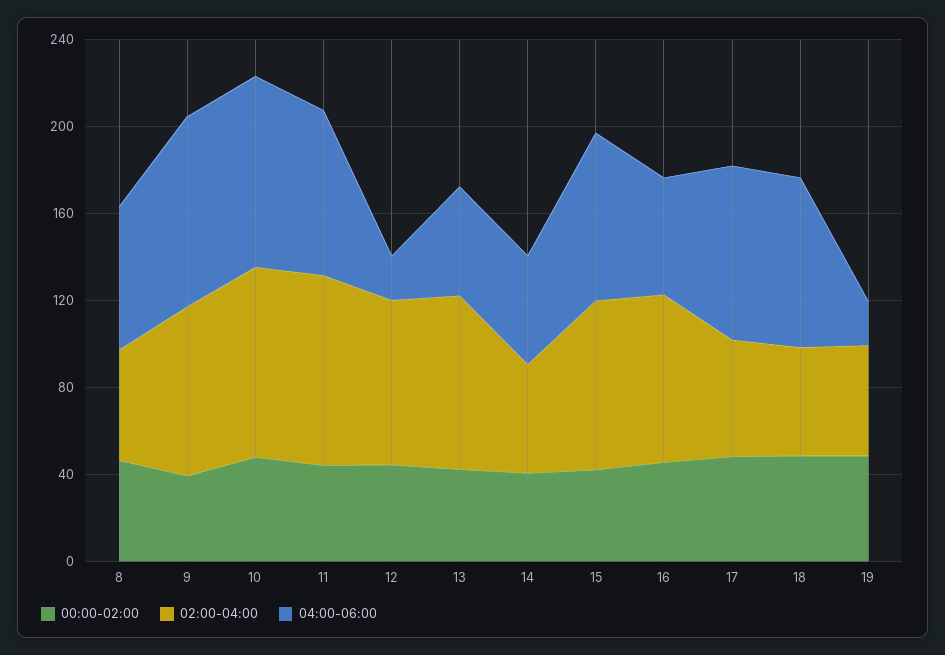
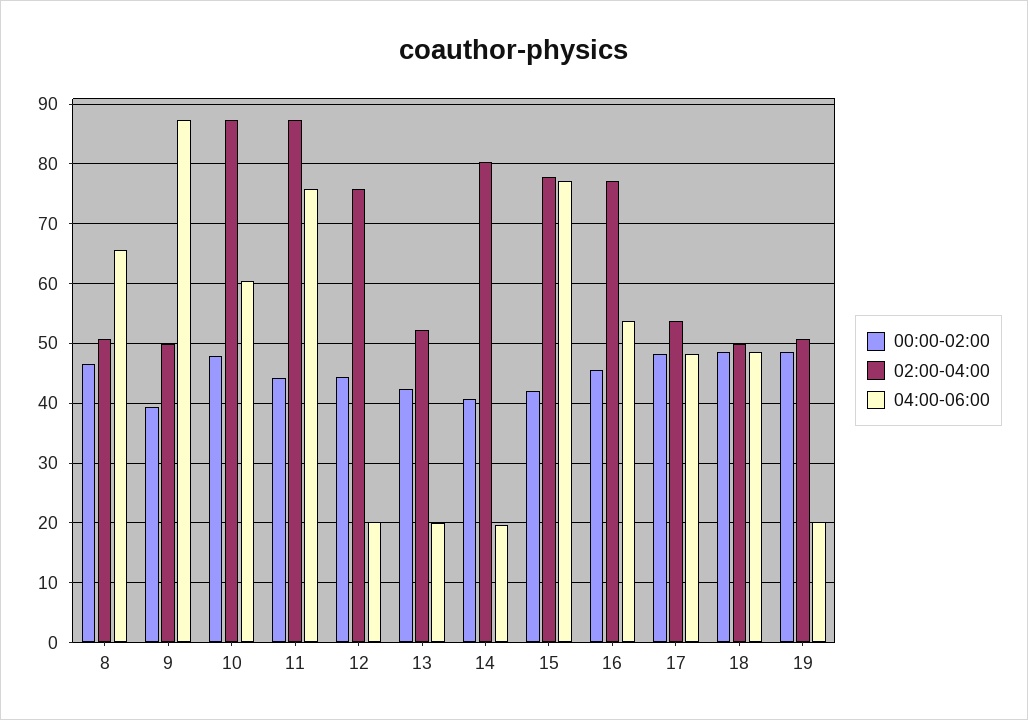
02:00-04:00, 9: 80 -> 50
04:00-06:00, 10: 90 -> 60
02:00-04:00, 13: 80 -> 52
04:00-06:00, 13: 50 -> 20
02:00-04:00, 14: 50 -> 80
04:00-06:00, 14: 50 -> 20
04:00-06:00, 17: 80 -> 48
04:00-06:00, 18: 80 -> 48

